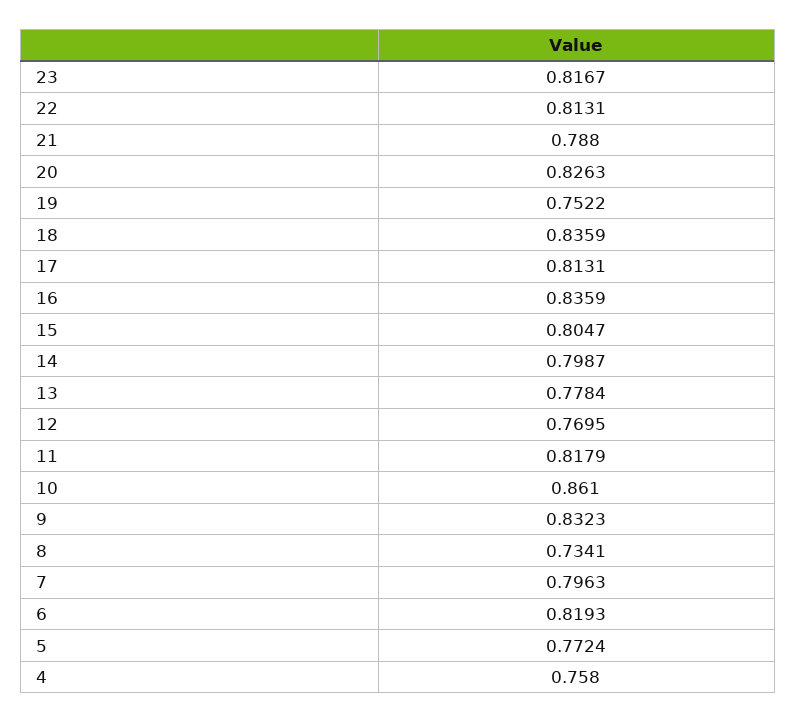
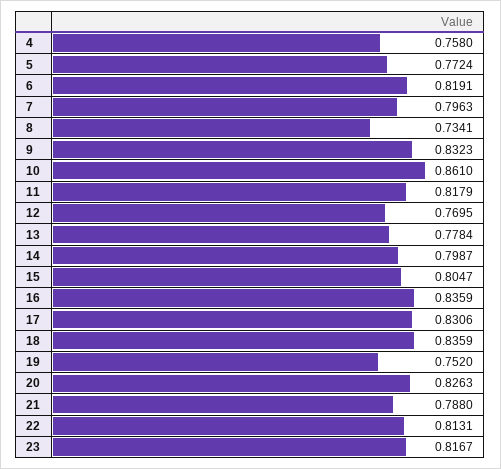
19: 0.7522 -> 0.752
17: 0.8131 -> 0.8306
6: 0.8193 -> 0.8191

